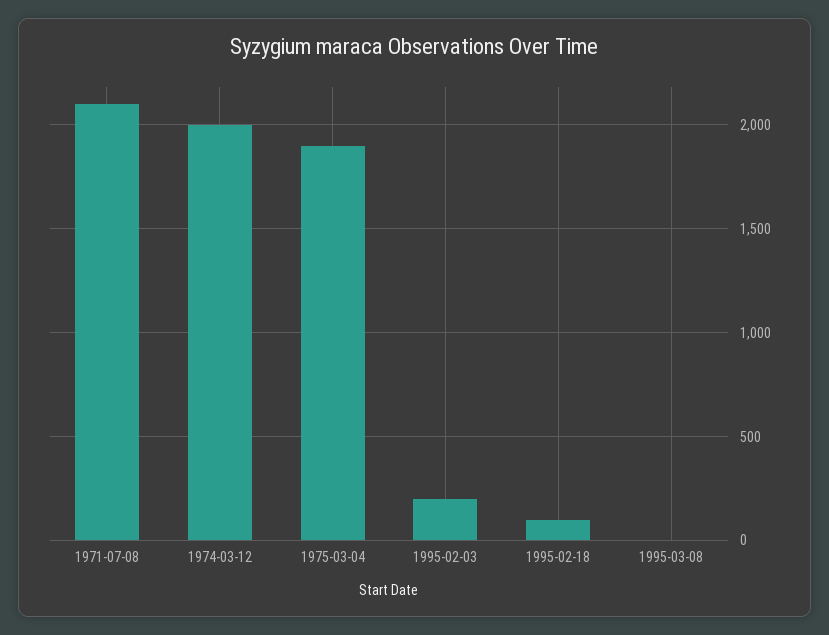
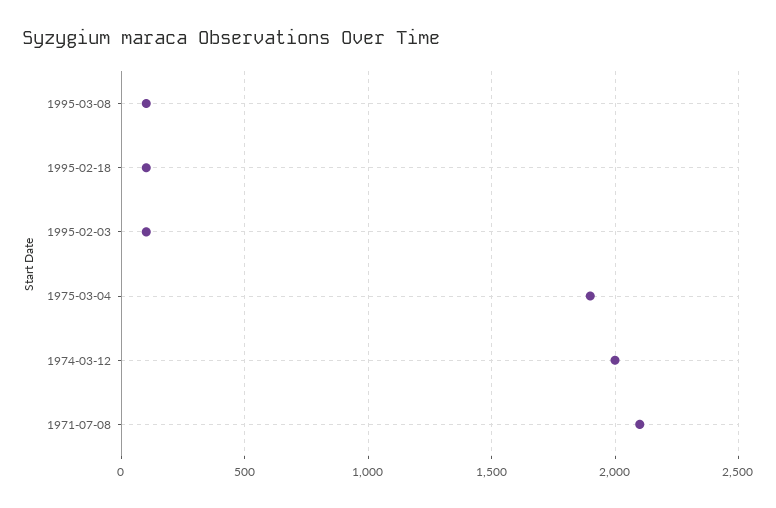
1995-02-03: 200 -> 100
1995-03-08: 0 -> 100

